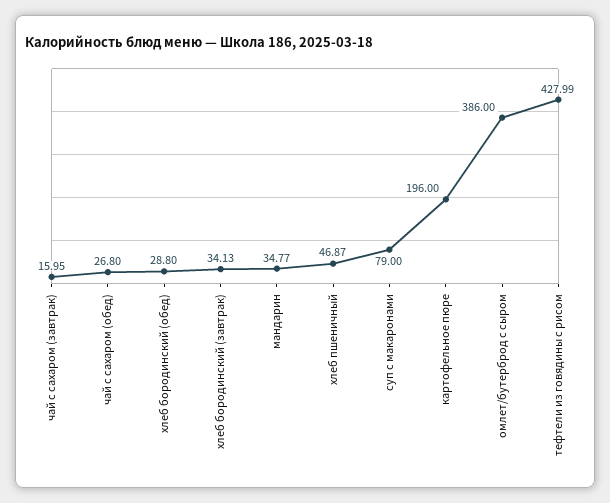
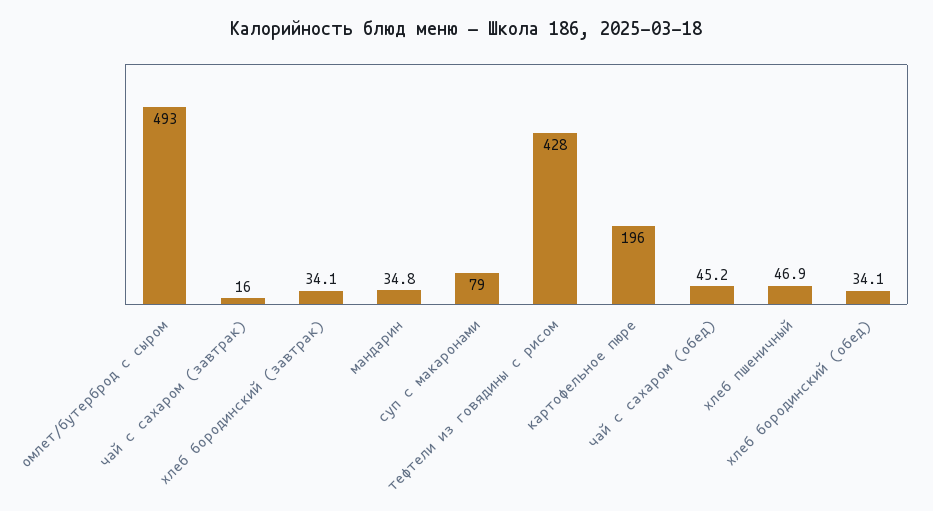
чай с сахаром (обед): 26.8 -> 45.2
хлеб бородинский (обед): 28.8 -> 34.1
омлет/бутерброд с сыром: 386 -> 493

